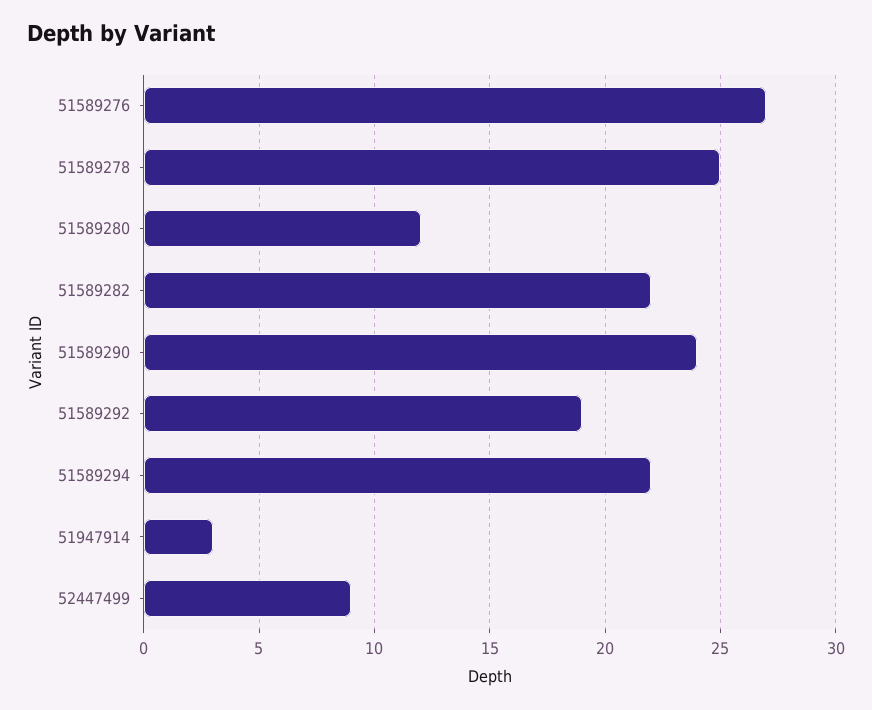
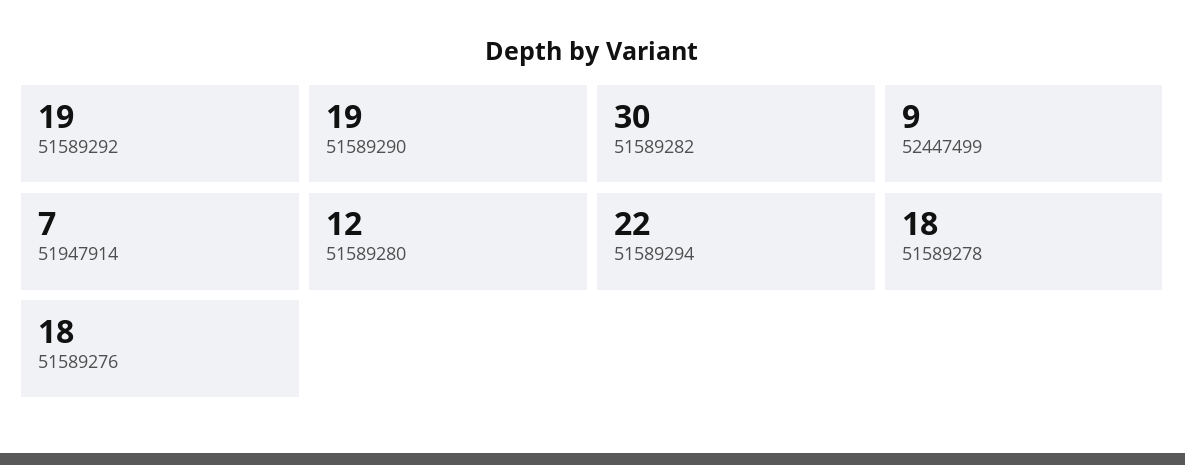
51589276: 27 -> 18
51589278: 25 -> 18
51589282: 22 -> 30
51589290: 24 -> 19
51947914: 3 -> 7

